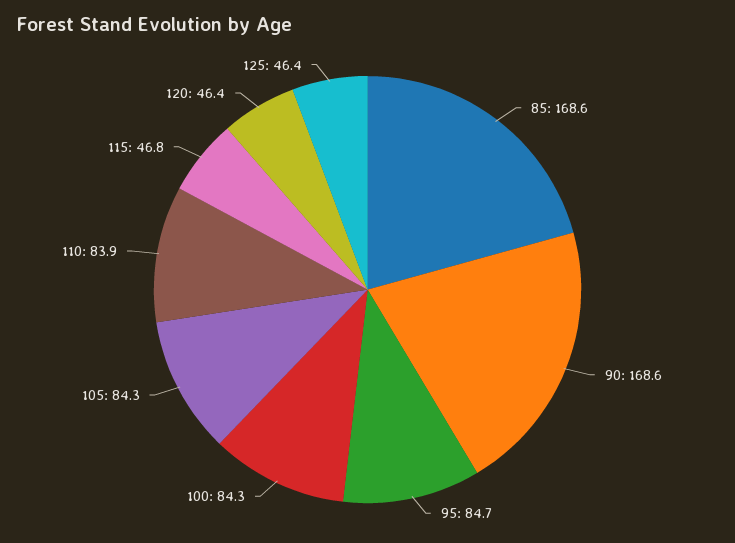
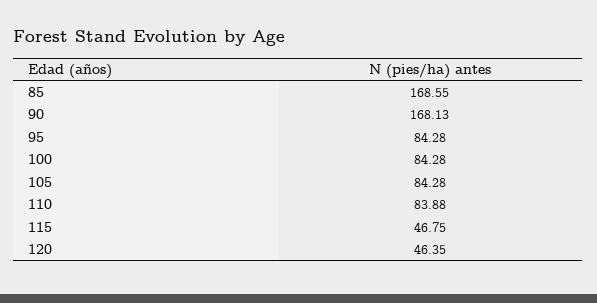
90: 168.6 -> 168.13
95: 84.7 -> 84.28
125: 46.4 -> none

